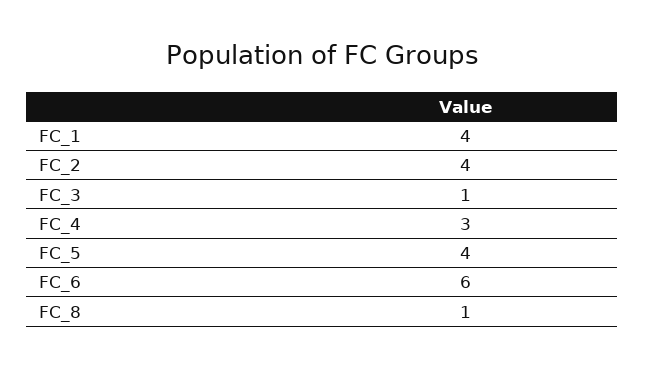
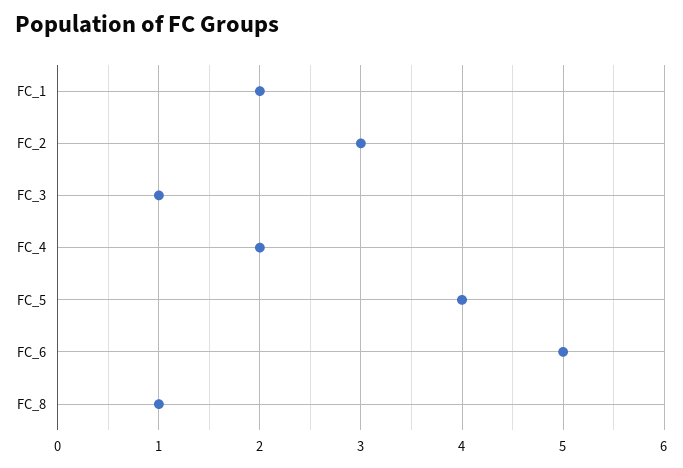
FC_1: 4 -> 2
FC_2: 4 -> 3
FC_4: 3 -> 2
FC_6: 6 -> 5

